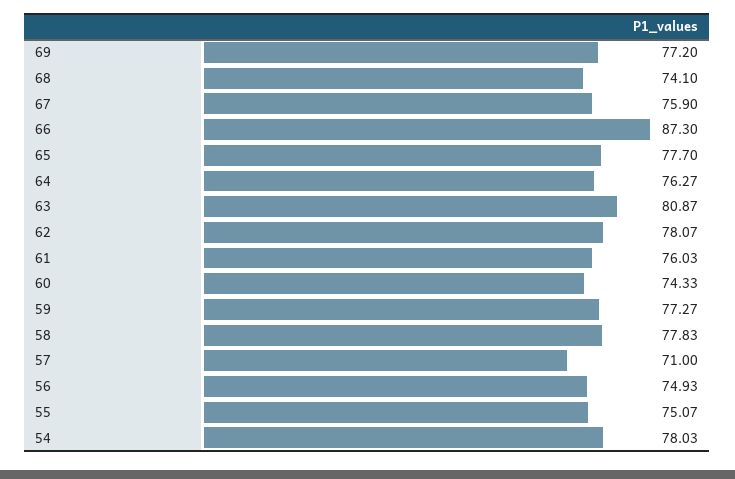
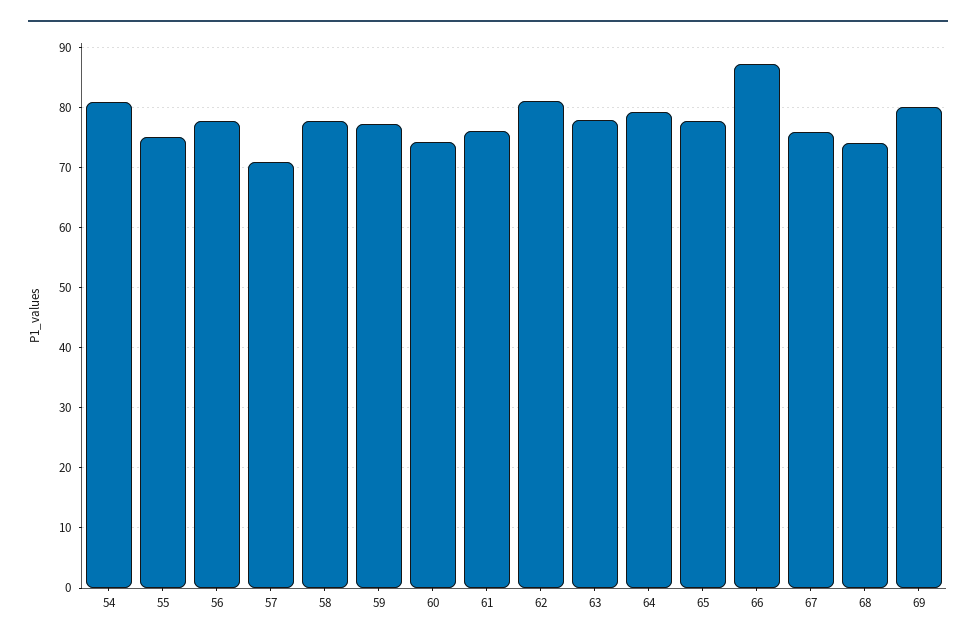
69: 77.2 -> 80
64: 76.27 -> 79
63: 80.87 -> 78
62: 78.07 -> 81
56: 74.93 -> 78
54: 78.03 -> 81

